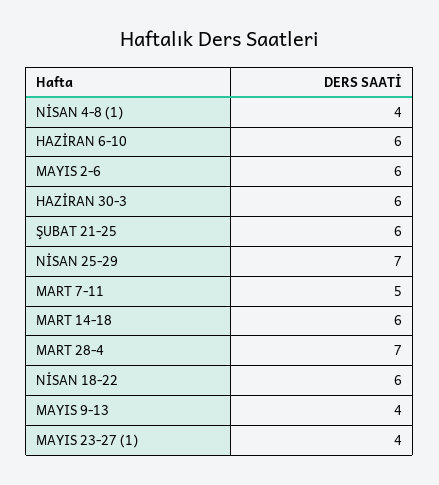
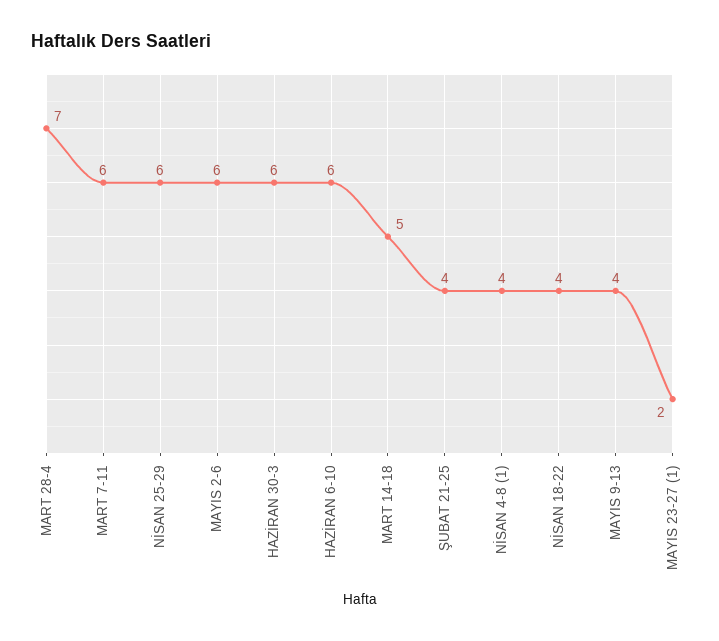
ŞUBAT 21-25: 6 -> 4
NİSAN 25-29: 7 -> 6
MART 7-11: 5 -> 6
MART 14-18: 6 -> 5
NİSAN 18-22: 6 -> 4
MAYIS 23-27 (1): 4 -> 2

